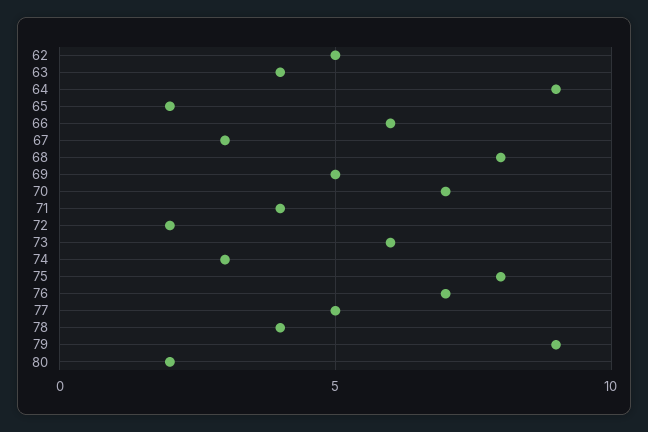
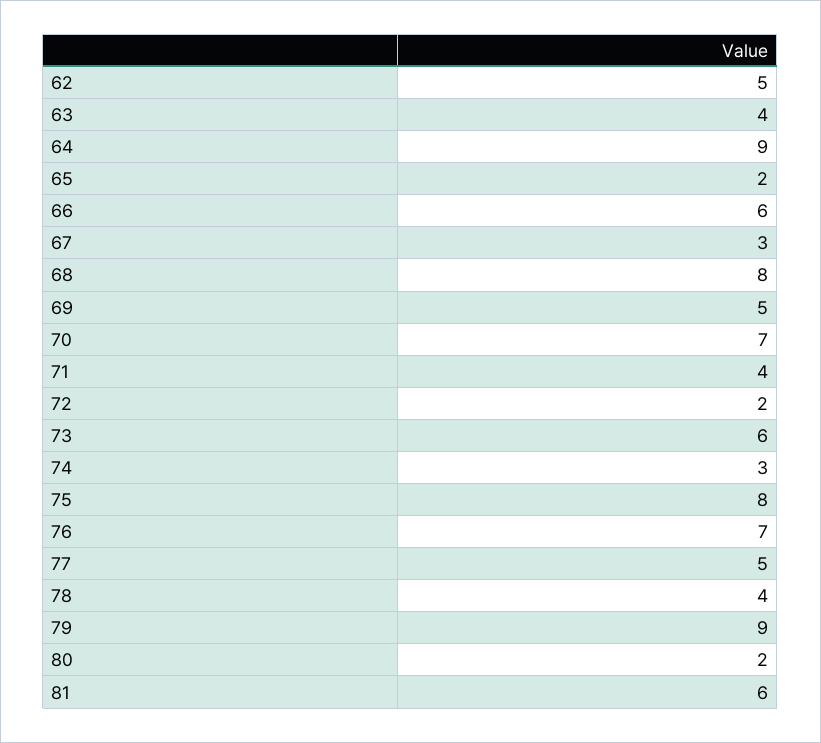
81: none -> 6

